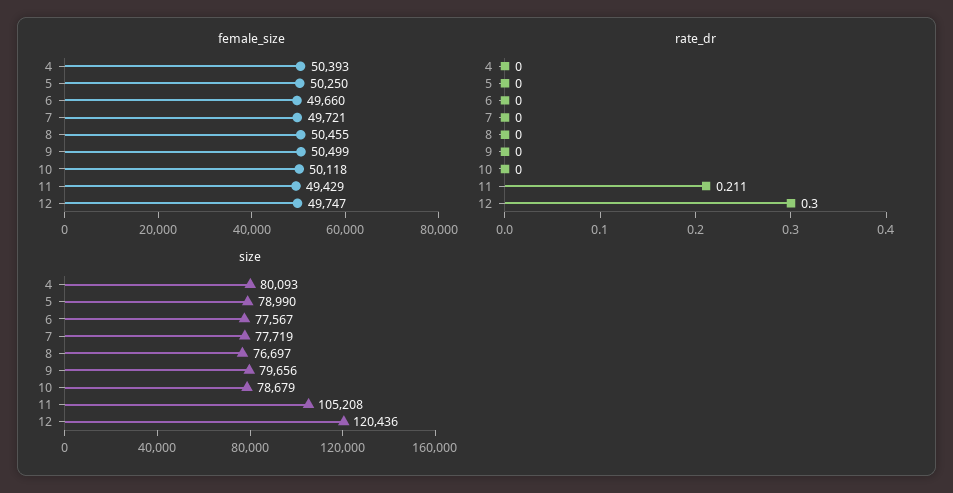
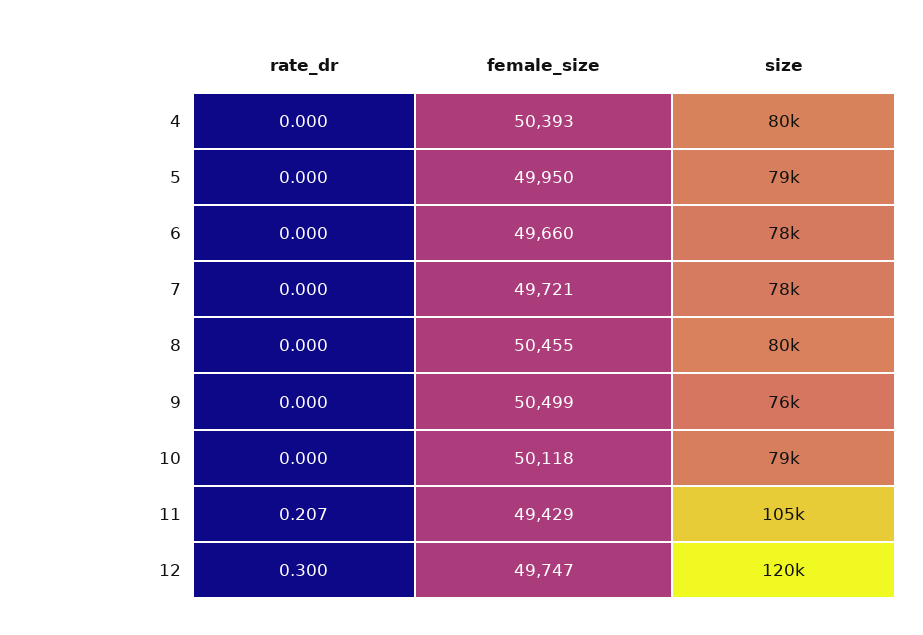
female_size, 5: 50250 -> 49950
rate_dr, 11: 0.211 -> 0.207
size, 8: 76697 -> 80000
size, 9: 79656 -> 76000

